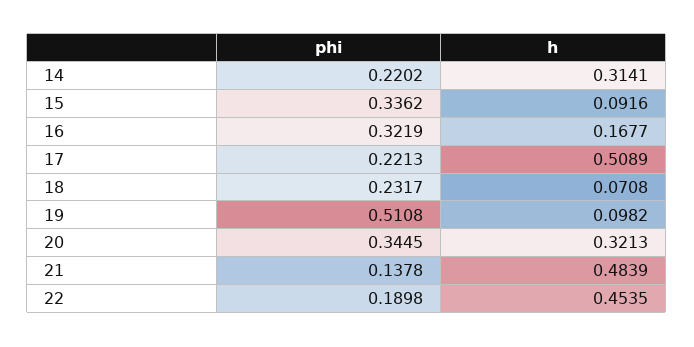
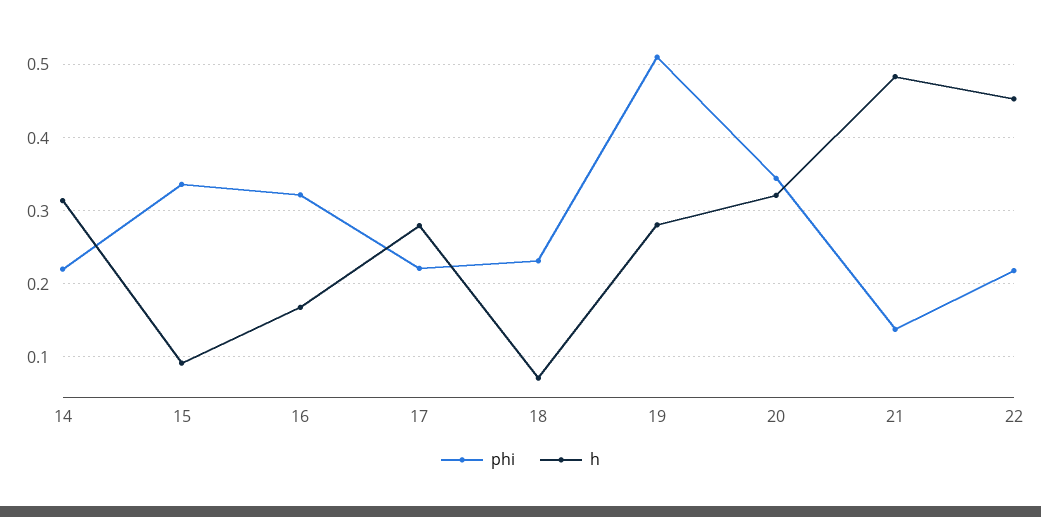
h, 17: 0.5089 -> 0.28
h, 19: 0.0982 -> 0.28
phi, 22: 0.1898 -> 0.22

